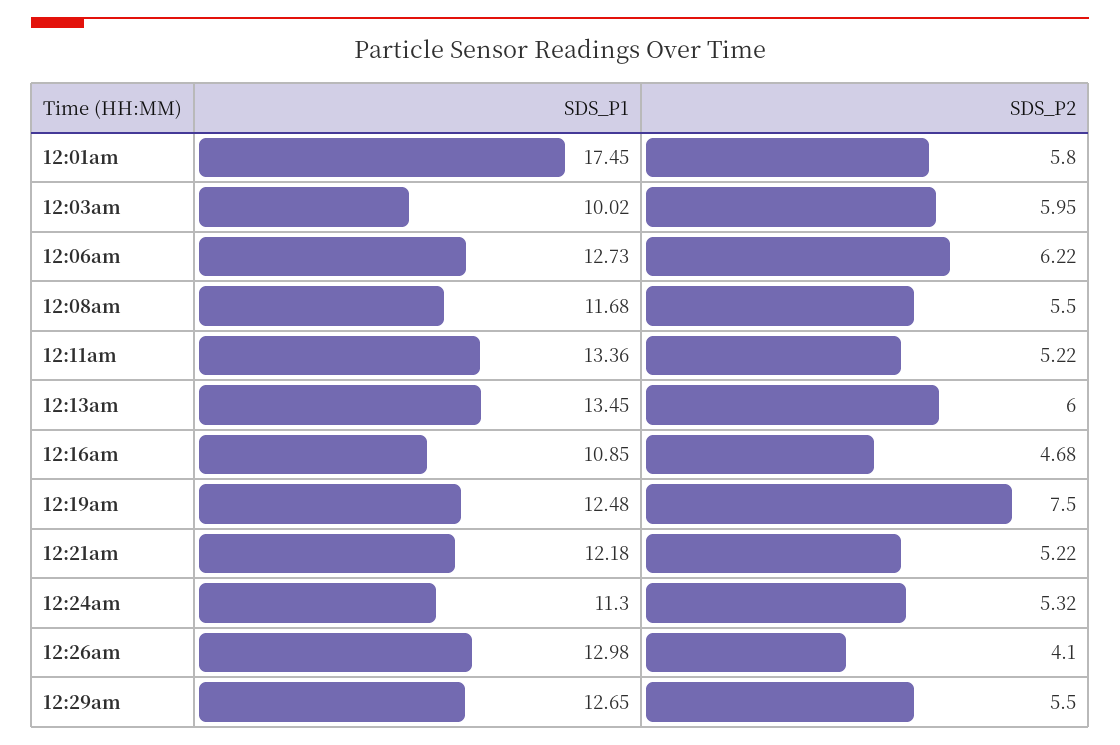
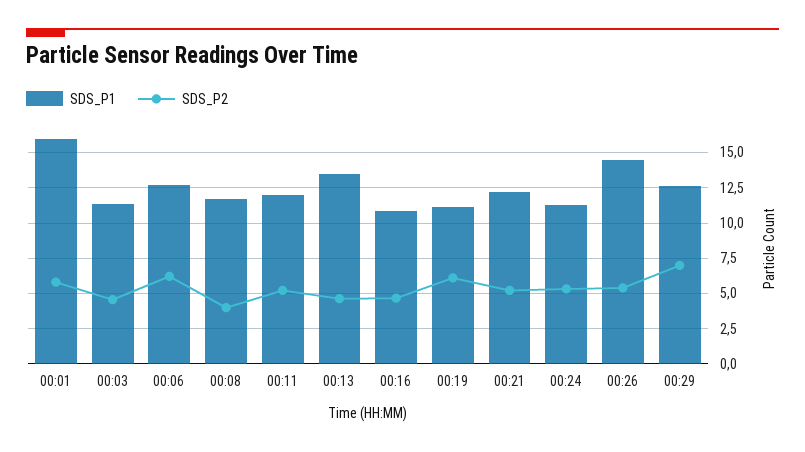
SDS_P1, 12:01am: 17.45 -> 16
SDS_P1, 12:03am: 10.02 -> 11.5
SDS_P2, 12:03am: 5.95 -> 4.5
SDS_P2, 12:08am: 5.5 -> 4
SDS_P1, 12:11am: 13.36 -> 12
SDS_P2, 12:13am: 6 -> 4.5
SDS_P1, 12:19am: 12.48 -> 11
SDS_P2, 12:19am: 7.5 -> 6
SDS_P1, 12:26am: 12.98 -> 14.5
SDS_P2, 12:26am: 4.1 -> 5.5
SDS_P2, 12:29am: 5.5 -> 7

